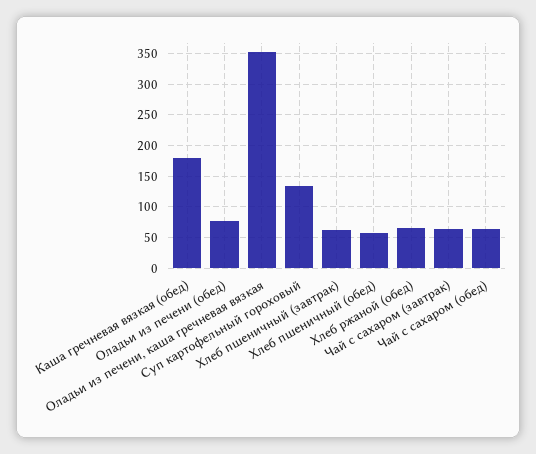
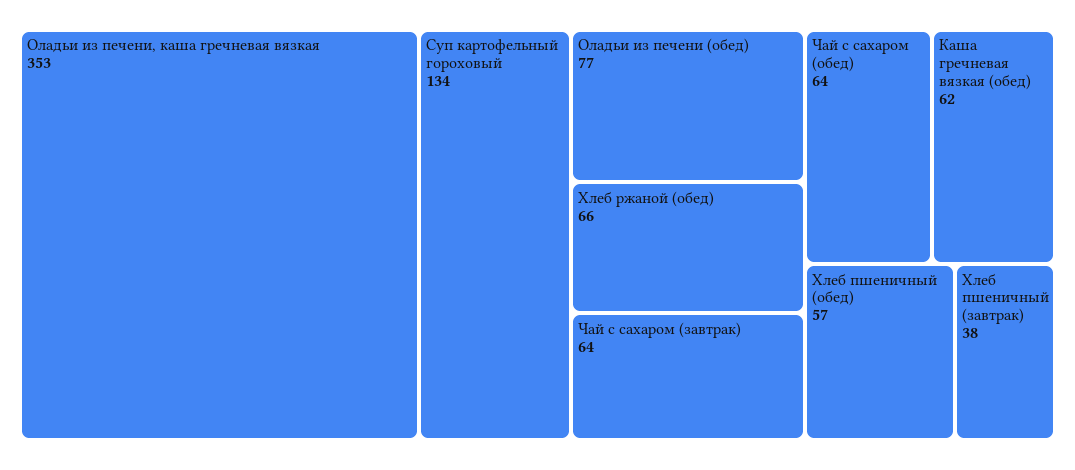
Каша гречневая вязкая (обед): 180 -> 62
Хлеб пшеничный (завтрак): 60 -> 38

